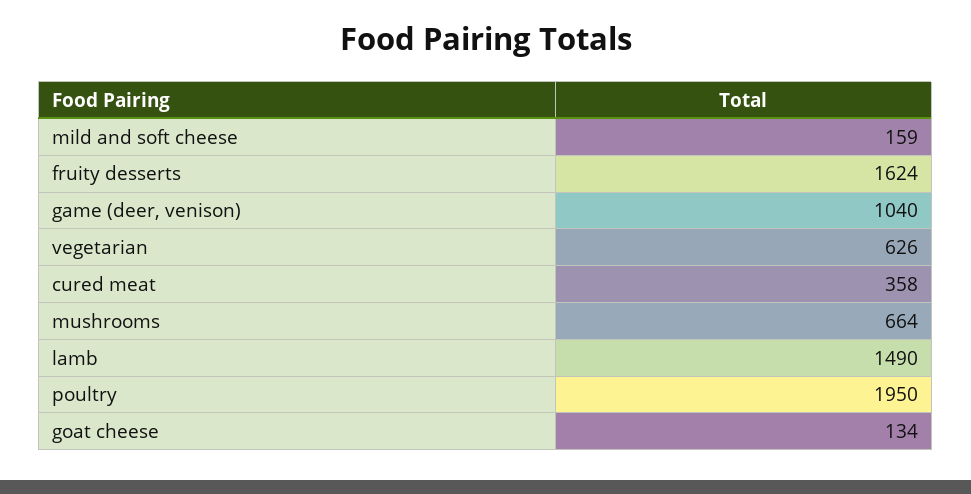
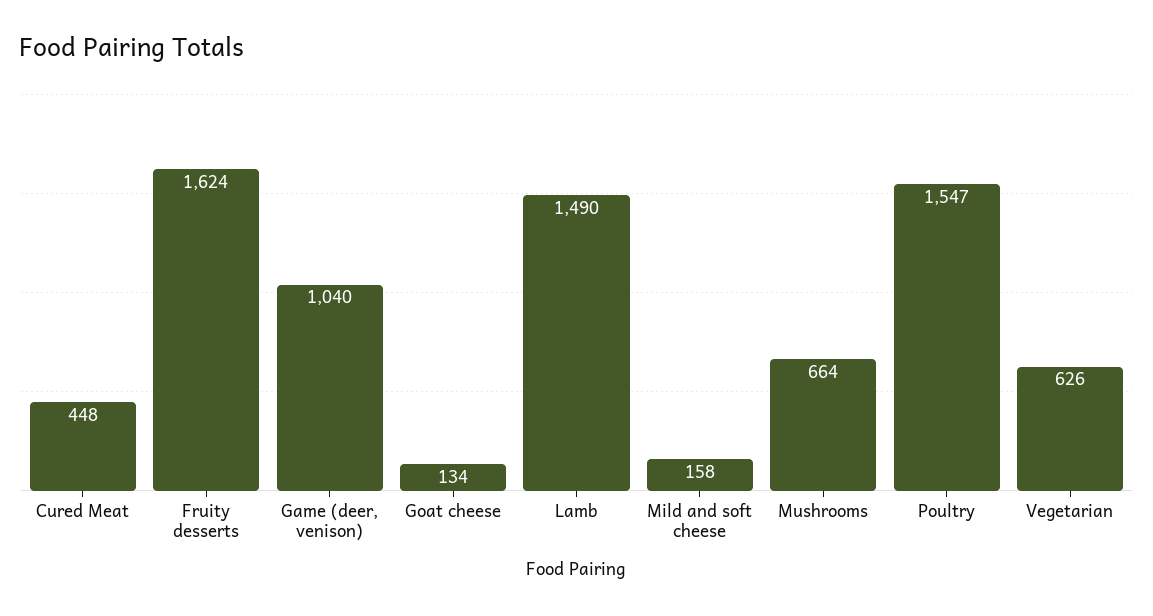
mild and soft cheese: 159 -> 158
cured meat: 358 -> 448
poultry: 1950 -> 1547

